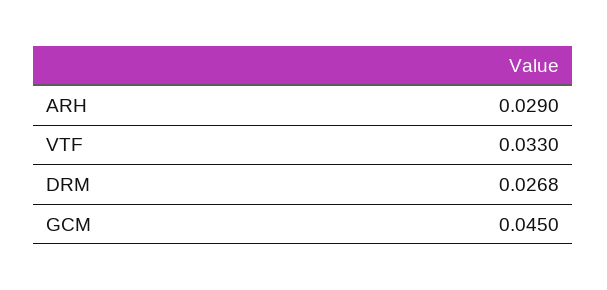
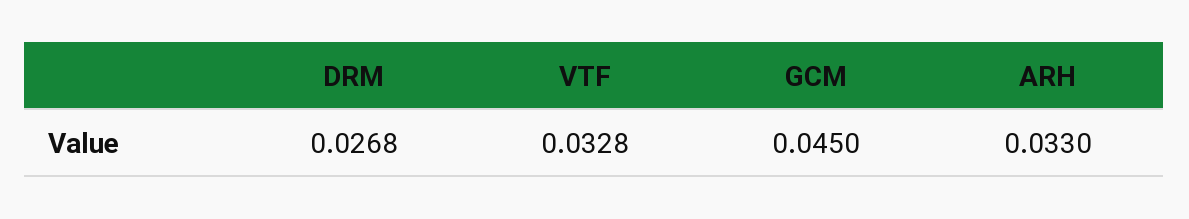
ARH: 0.029 -> 0.033
VTF: 0.033 -> 0.0328

